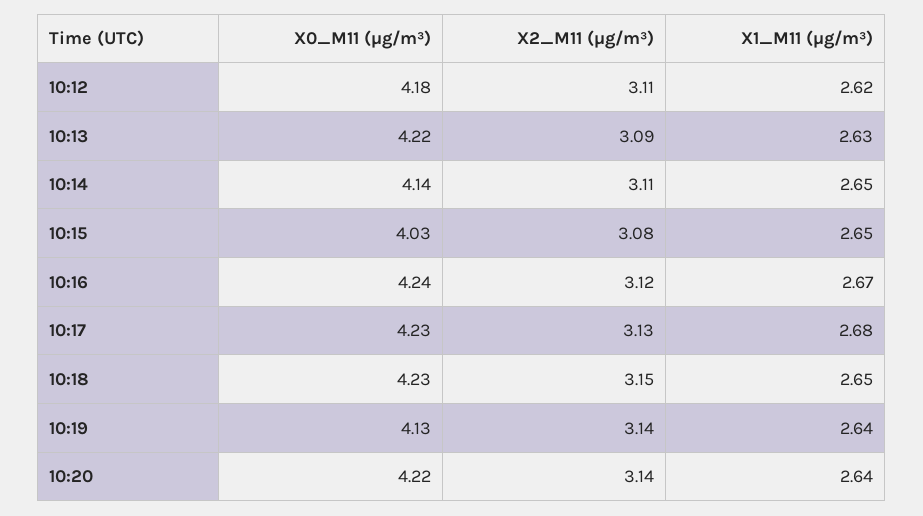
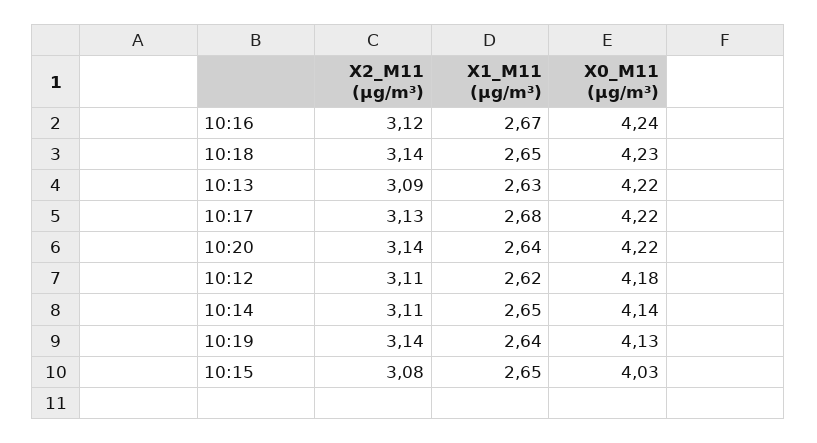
X0_M11 (μg/m³), 10:17: 4.23 -> 4.22
X2_M11 (μg/m³), 10:18: 3.15 -> 3.14

